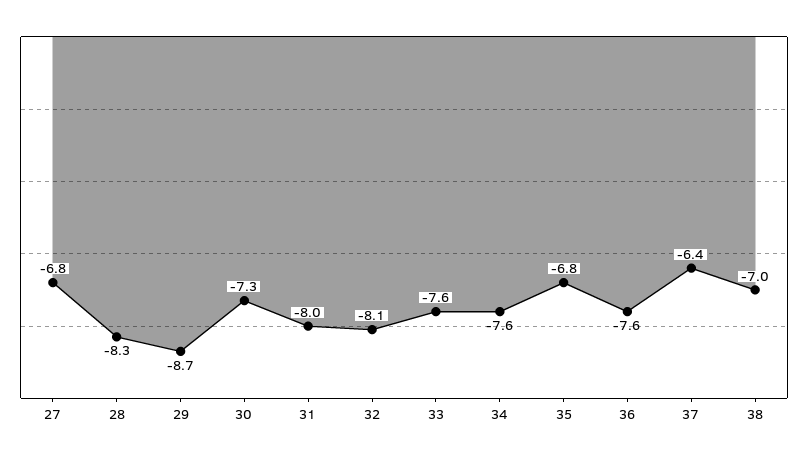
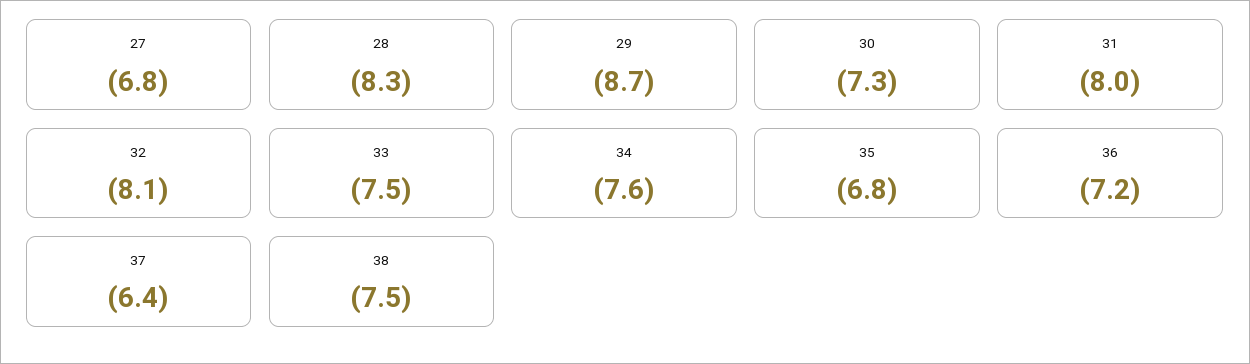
33: -7.6 -> -7.5
36: -7.6 -> -7.2
38: -7 -> -7.5

